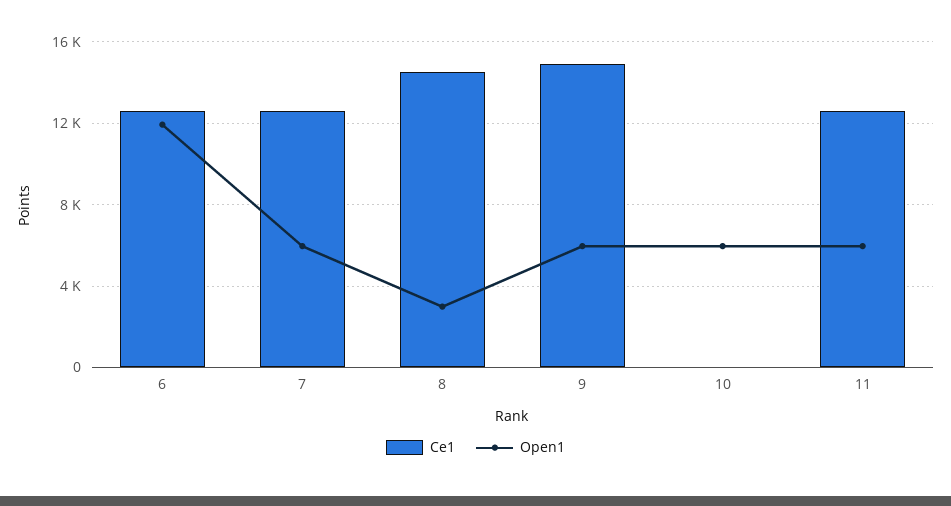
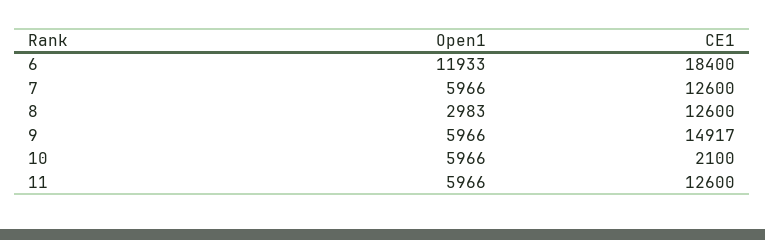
Ce1, 6: 12500 -> 18400
Ce1, 8: 14500 -> 12600
Ce1, 10: 0 -> 2100

